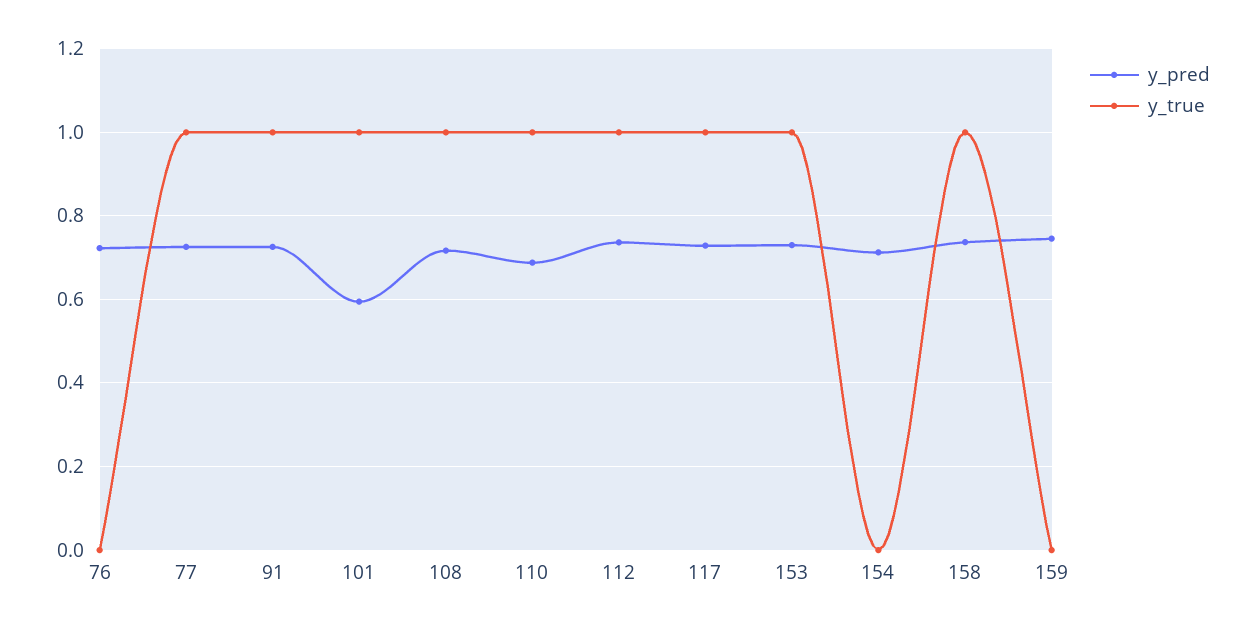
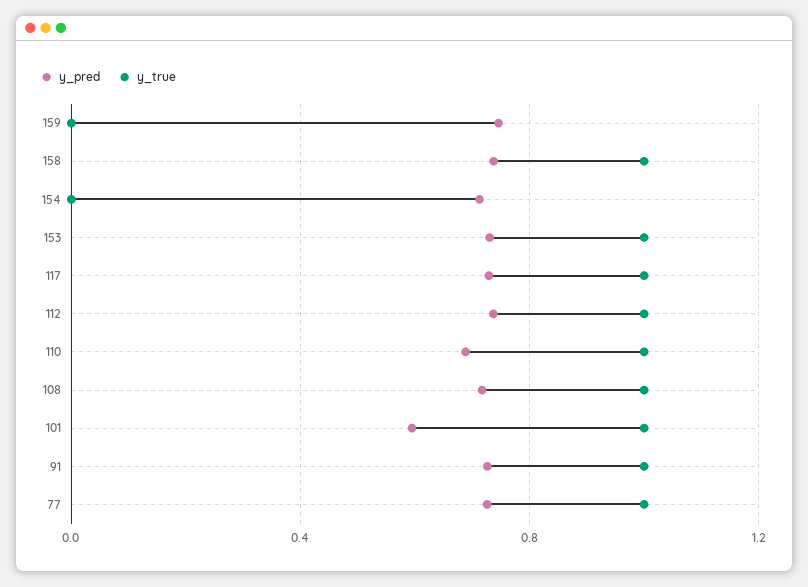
y_pred, 76: 0.72 -> none
y_true, 76: 0 -> none

